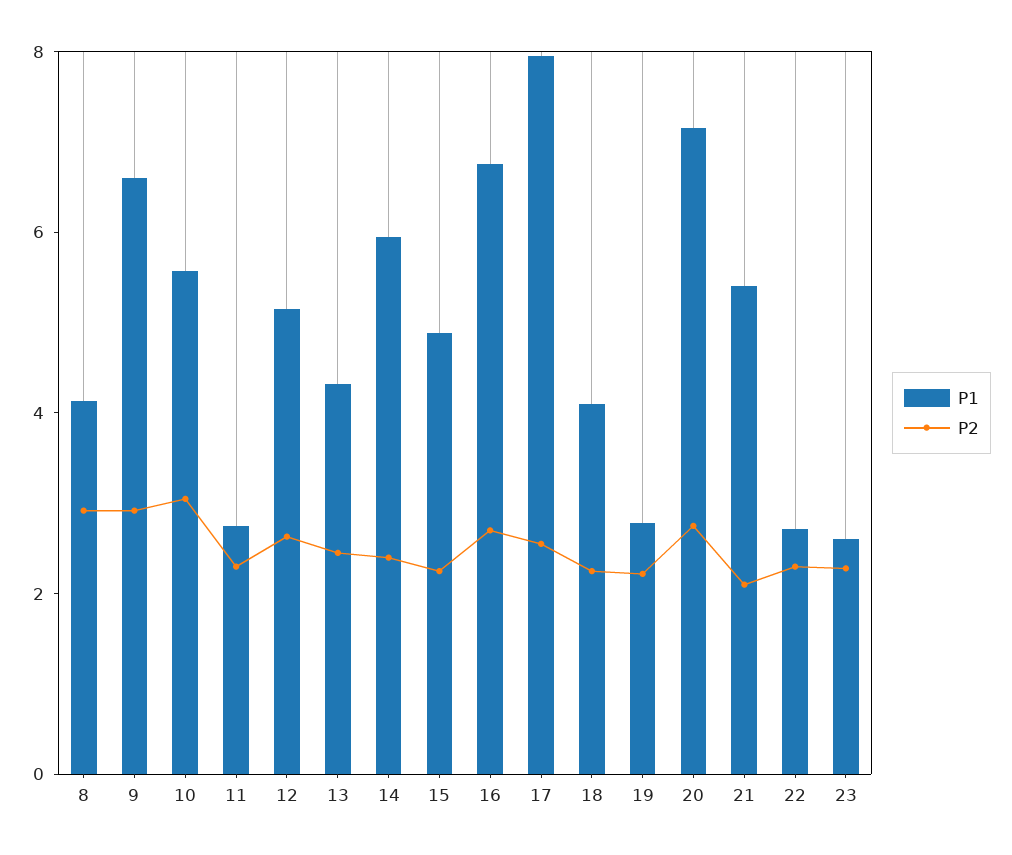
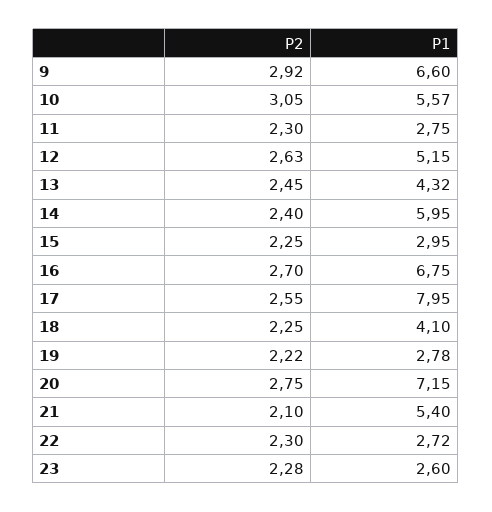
P1, 8: 4 -> none
P2, 8: 3 -> none
P1, 15: 5 -> 2.95

